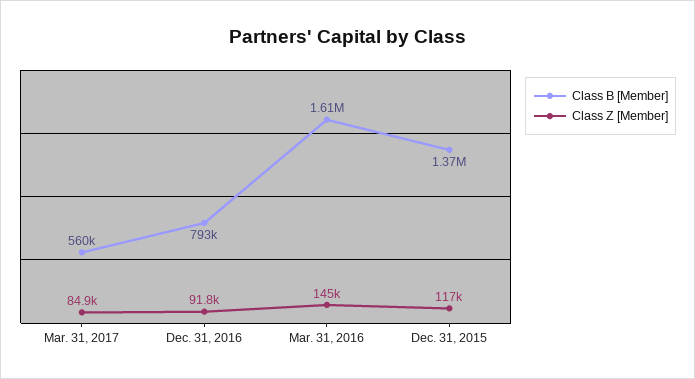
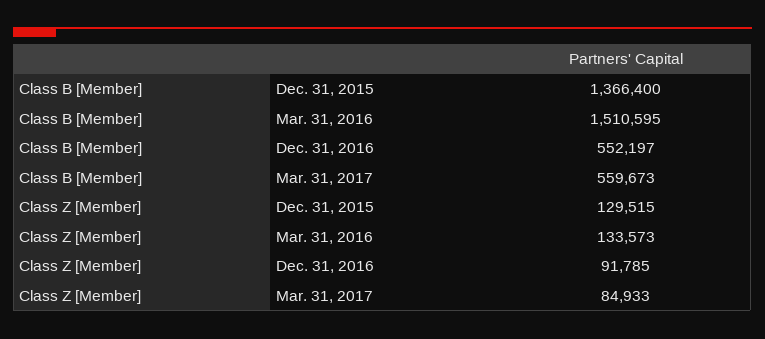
Class B [Member], Dec. 31, 2016: 793000 -> 552197
Class B [Member], Mar. 31, 2016: 1610000 -> 1510595
Class Z [Member], Mar. 31, 2016: 145000 -> 133573
Class Z [Member], Dec. 31, 2015: 117000 -> 129515

